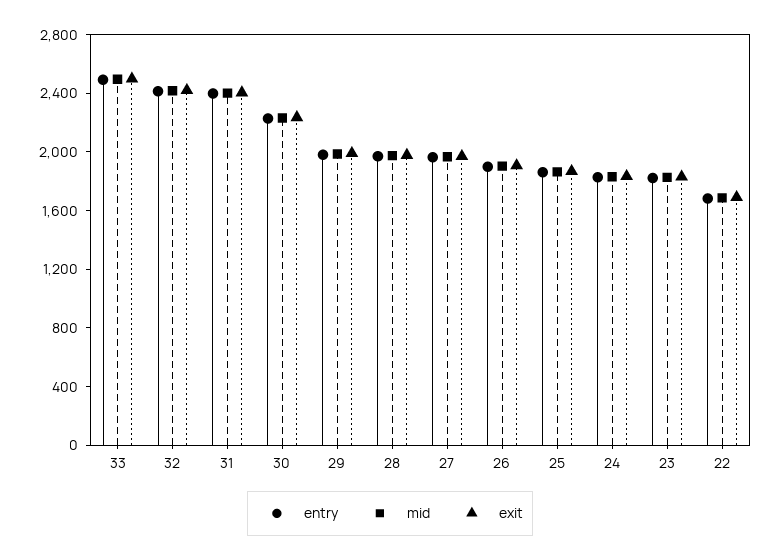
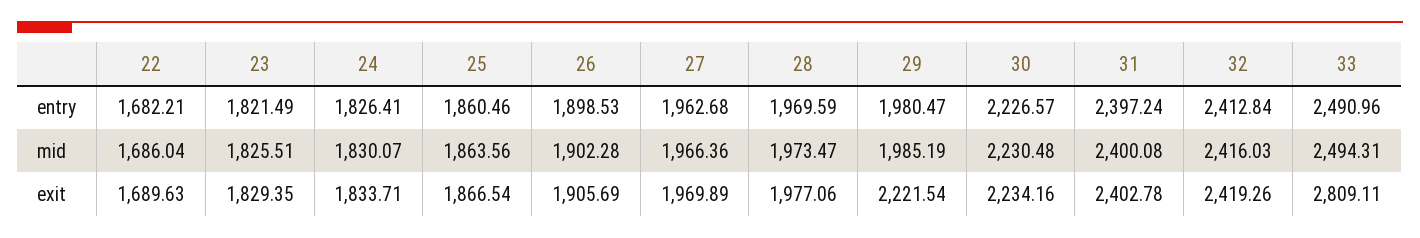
exit, 33: 2500 -> 2809.11
exit, 29: 2000 -> 2221.54

